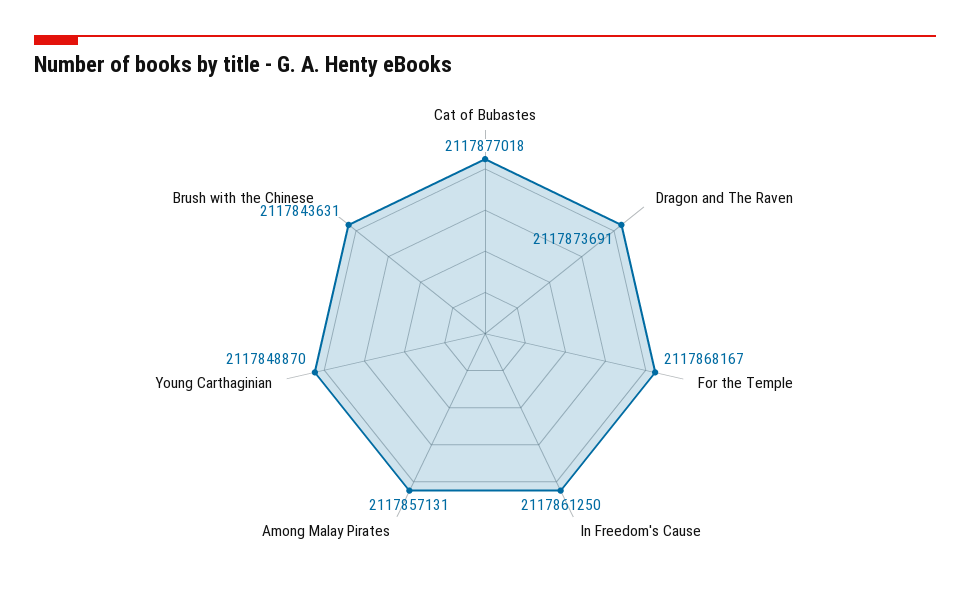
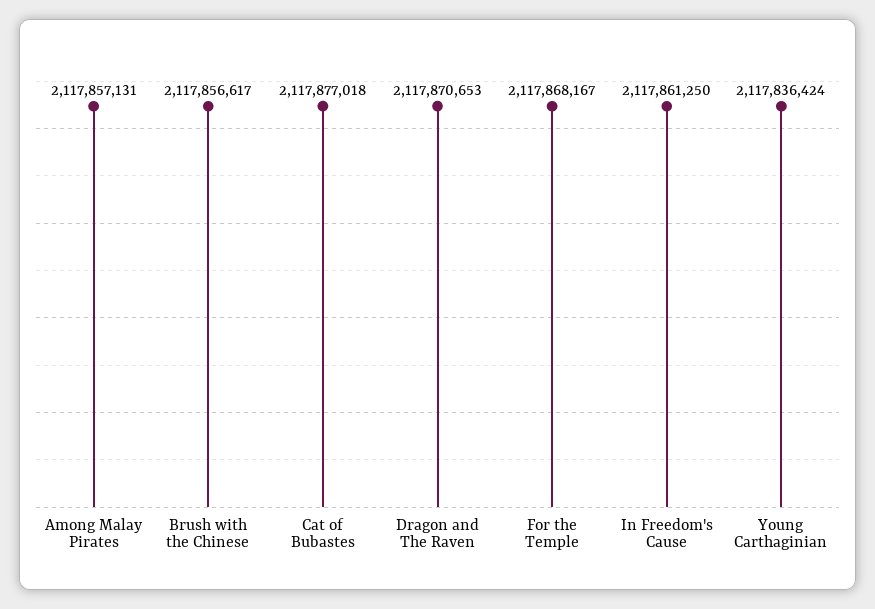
Dragon and The Raven: 2117873691 -> 2117870653
Young Carthaginian: 2117848870 -> 2117836424
Brush with the Chinese: 2117843631 -> 2117856617

